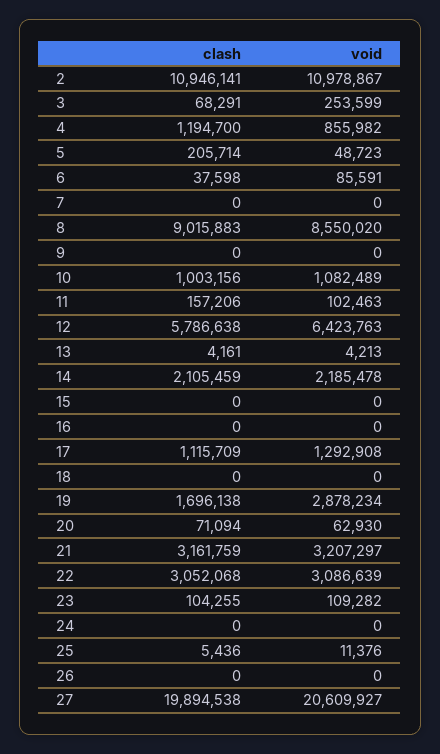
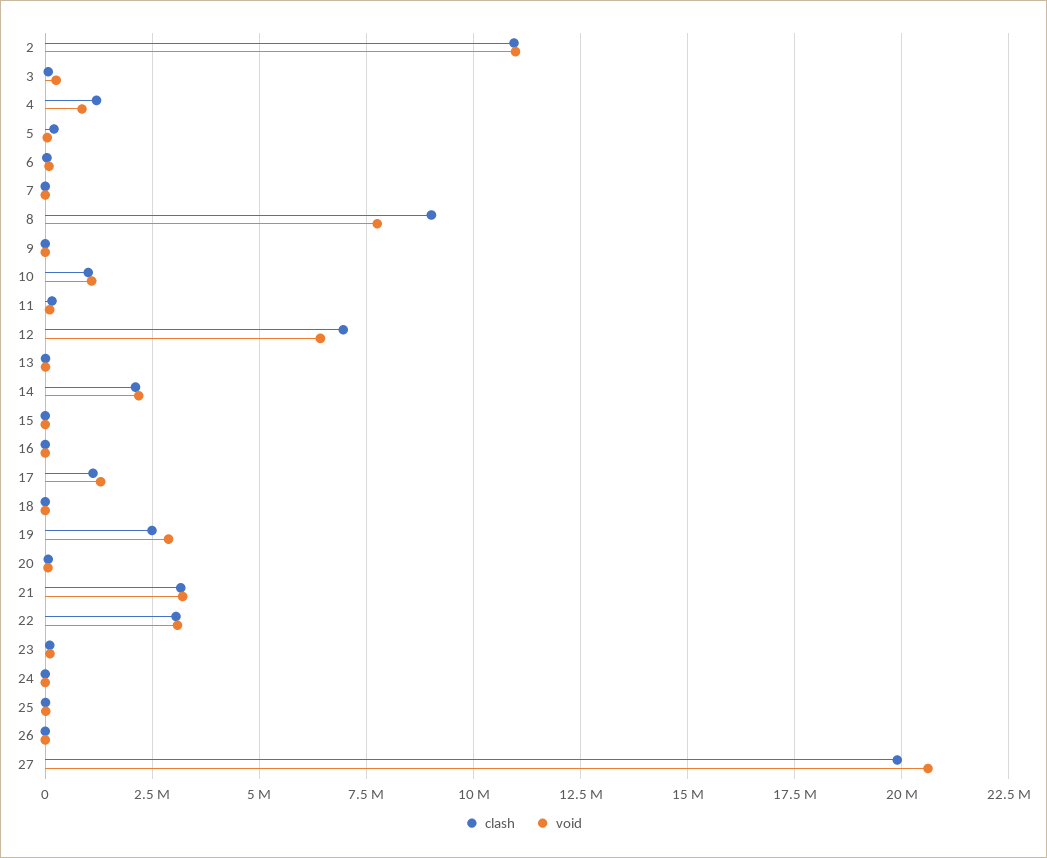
void, 8: 8550020 -> 7750000
clash, 12: 5786638 -> 7000000
clash, 19: 1696138 -> 2500000

